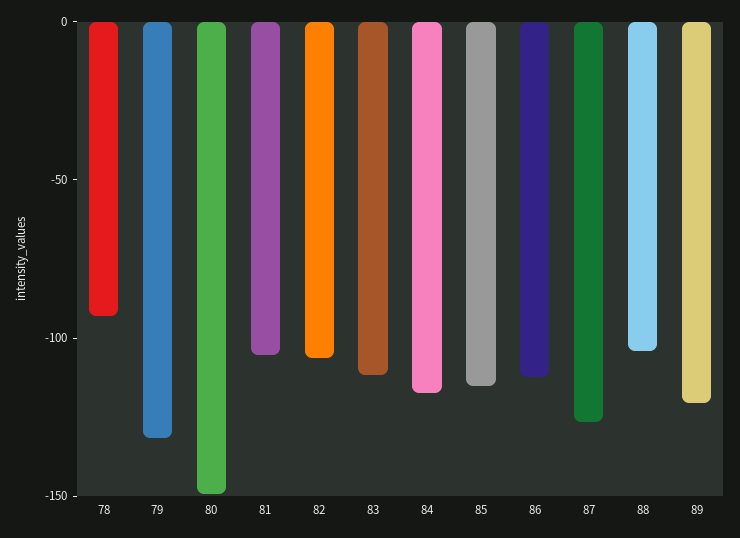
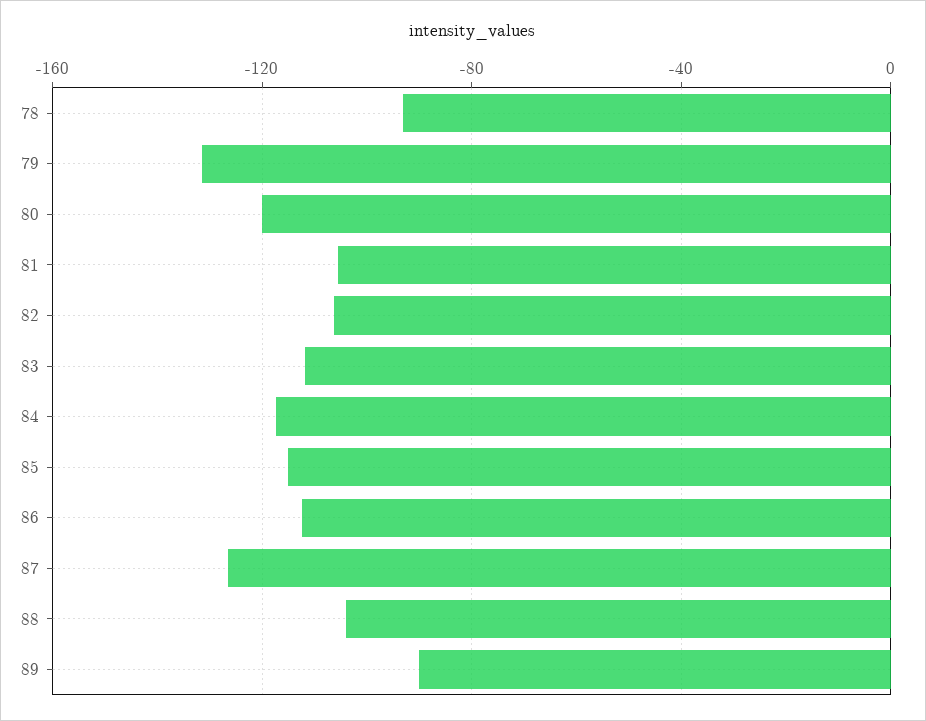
80: -150 -> -120
89: -120 -> -90

